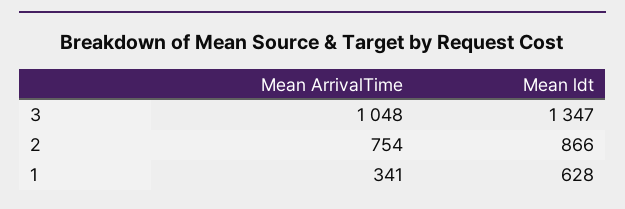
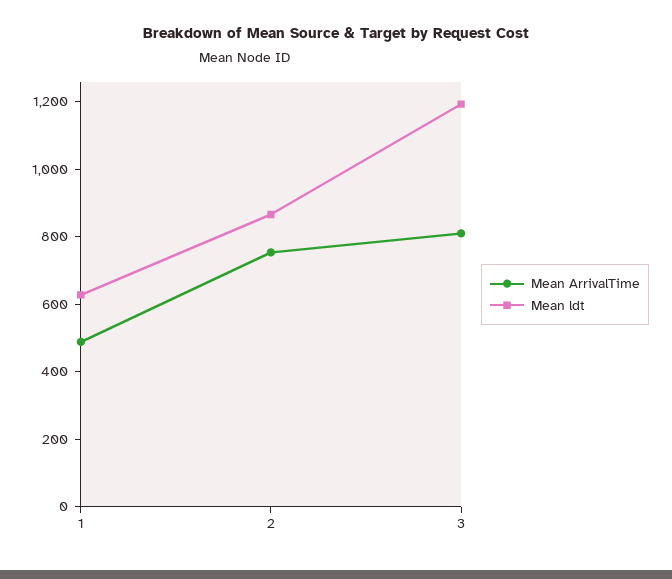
Mean ArrivalTime, 3: 1048 -> 800
Mean ldt, 3: 1347 -> 1200
Mean ArrivalTime, 1: 341 -> 500

